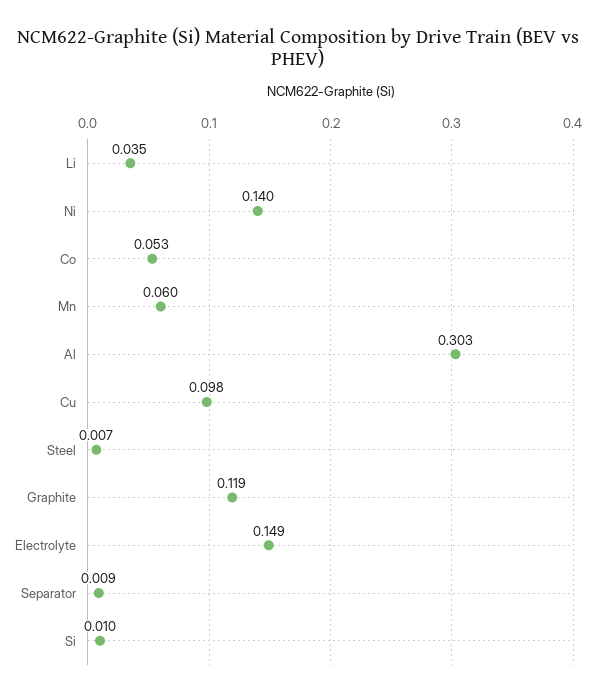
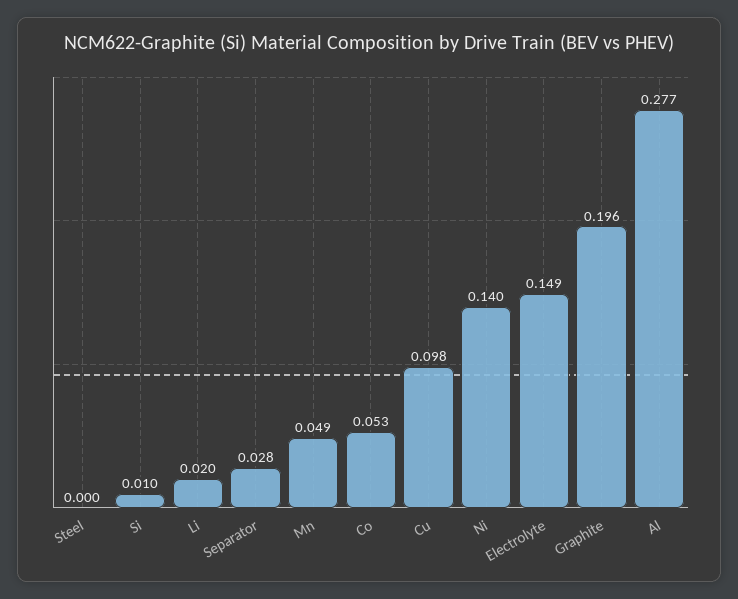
Li: 0.035 -> 0.02
Mn: 0.06 -> 0.049
Al: 0.303 -> 0.277
Steel: 0.007 -> 0
Graphite: 0.119 -> 0.196
Separator: 0.009 -> 0.028

